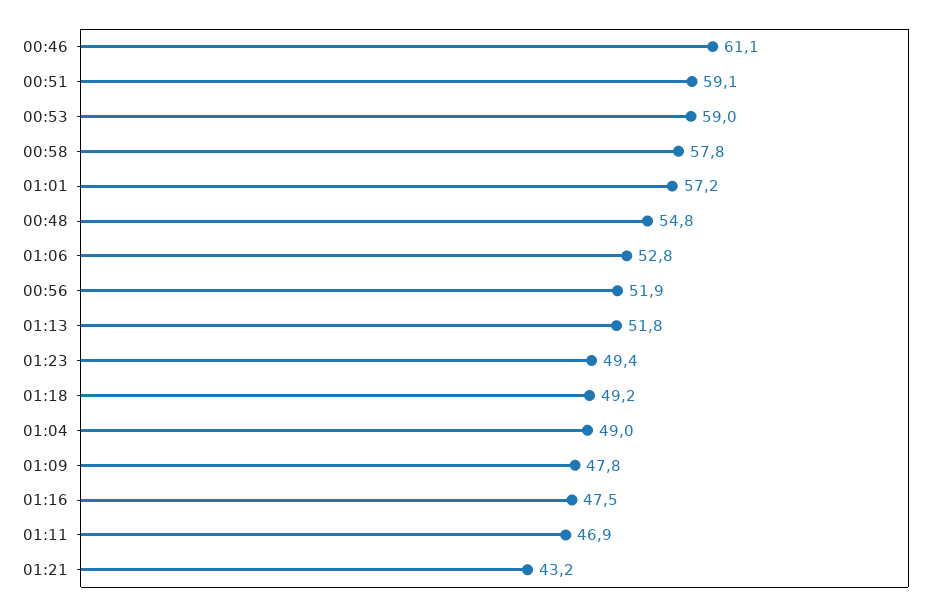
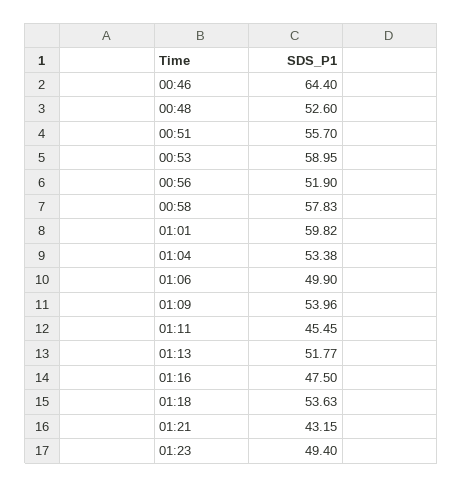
00:46: 61.1 -> 64.4
00:51: 59.1 -> 55.7
01:01: 57.2 -> 59.82
00:48: 54.8 -> 52.6
01:06: 52.8 -> 49.9
01:18: 49.2 -> 53.63
01:04: 49 -> 53.38
01:09: 47.8 -> 53.96
01:11: 46.9 -> 45.45

